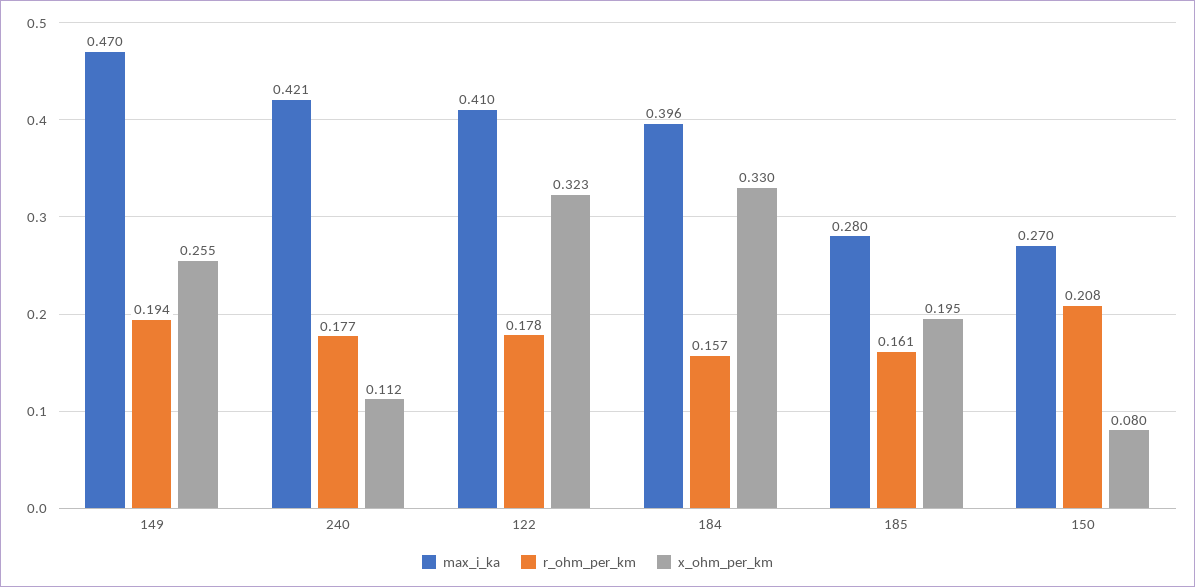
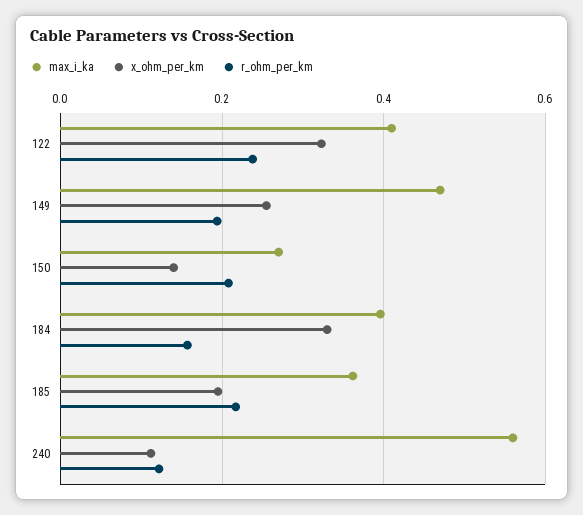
max_i_ka, 240: 0.421 -> 0.56
r_ohm_per_km, 240: 0.177 -> 0.12
r_ohm_per_km, 122: 0.178 -> 0.24
max_i_ka, 185: 0.28 -> 0.36
r_ohm_per_km, 185: 0.161 -> 0.22
x_ohm_per_km, 150: 0.08 -> 0.14

